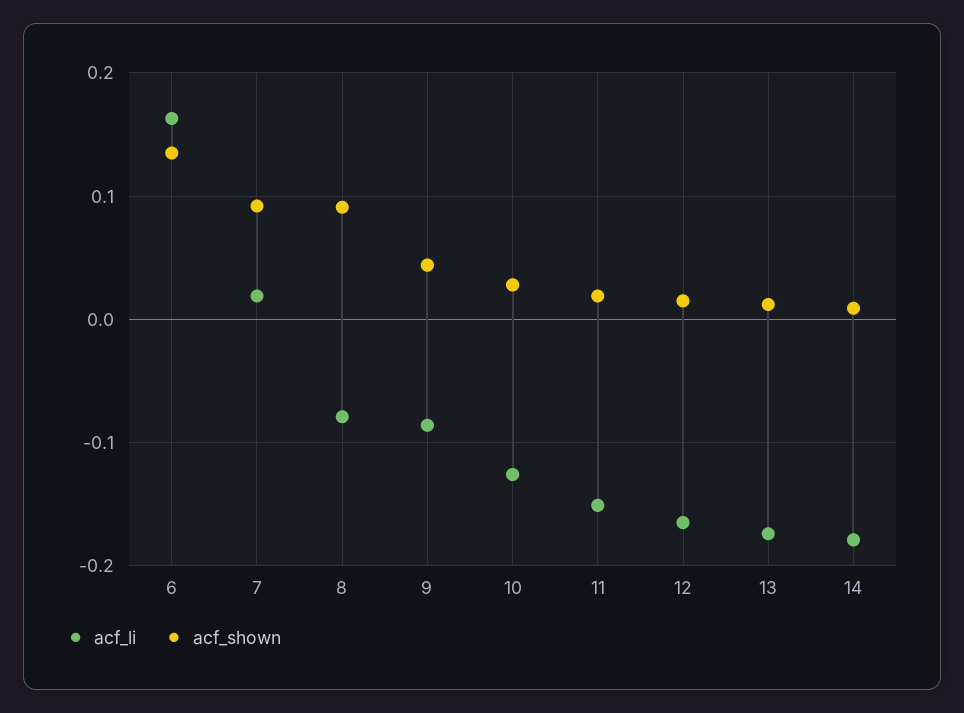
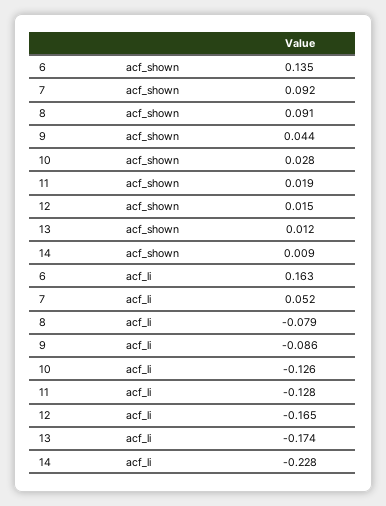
acf_li, 7: 0.02 -> 0.052
acf_li, 11: -0.15 -> -0.128
acf_li, 14: -0.18 -> -0.228

